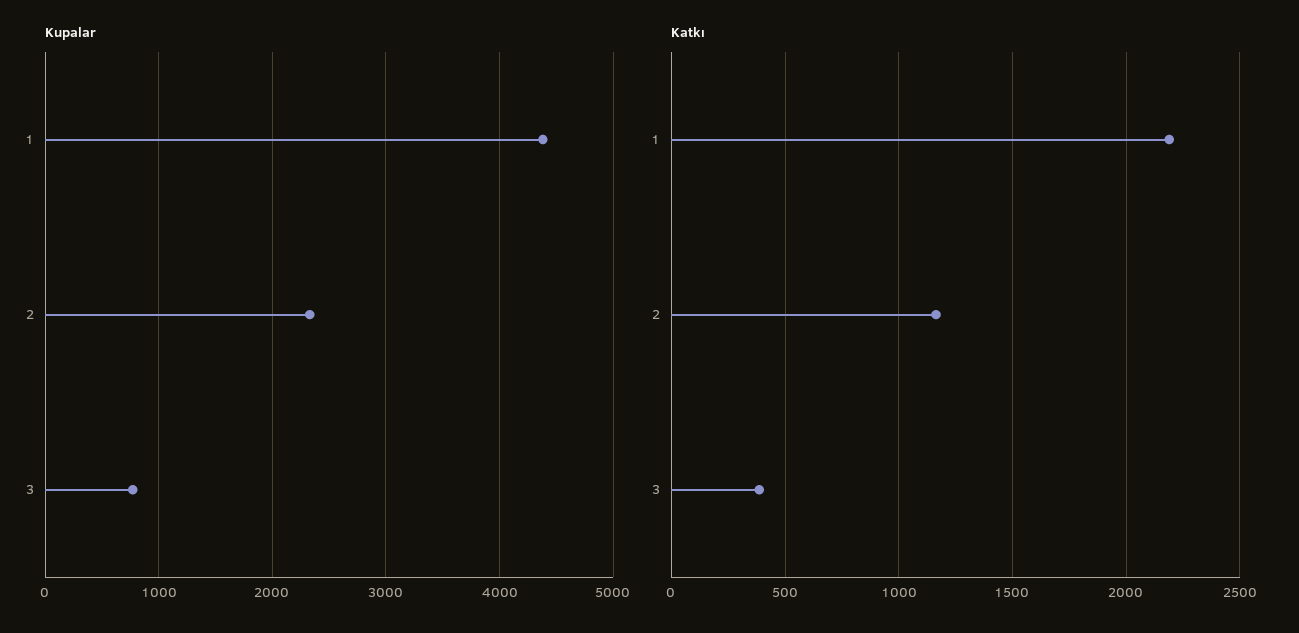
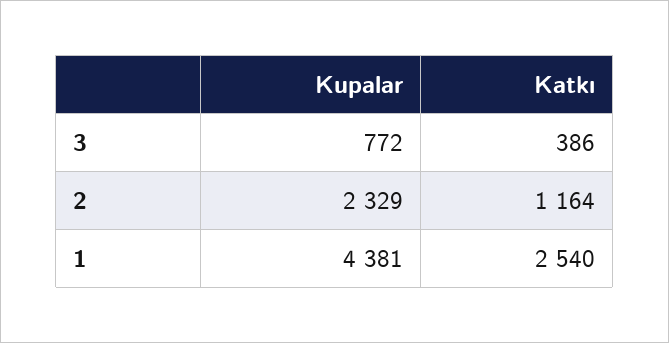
Katkı, 1: 2200 -> 2540

